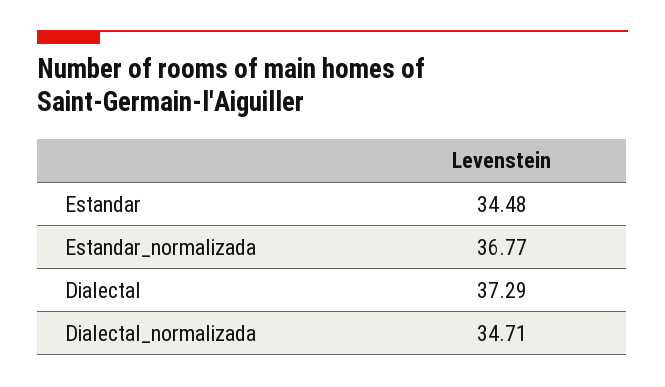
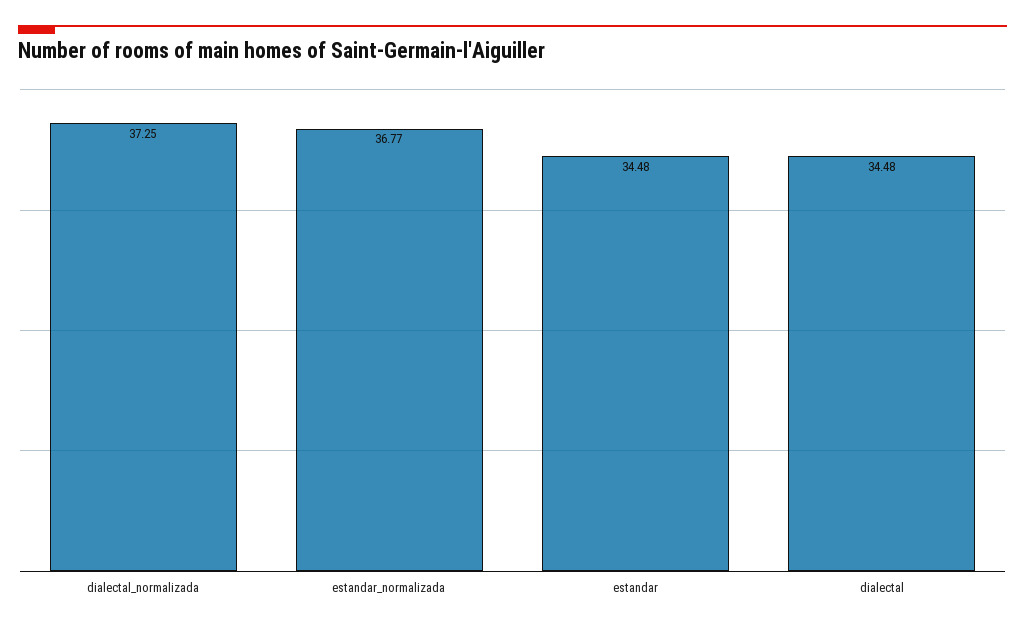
Dialectal: 37.29 -> 34.48
Dialectal_normalizada: 34.71 -> 37.25

